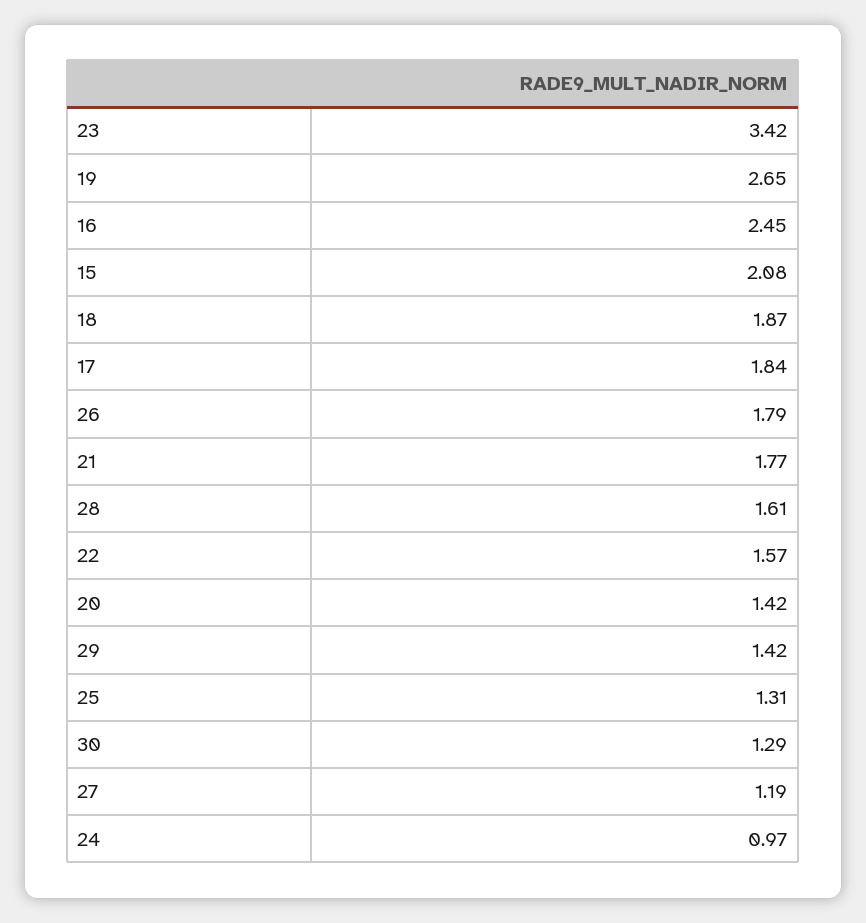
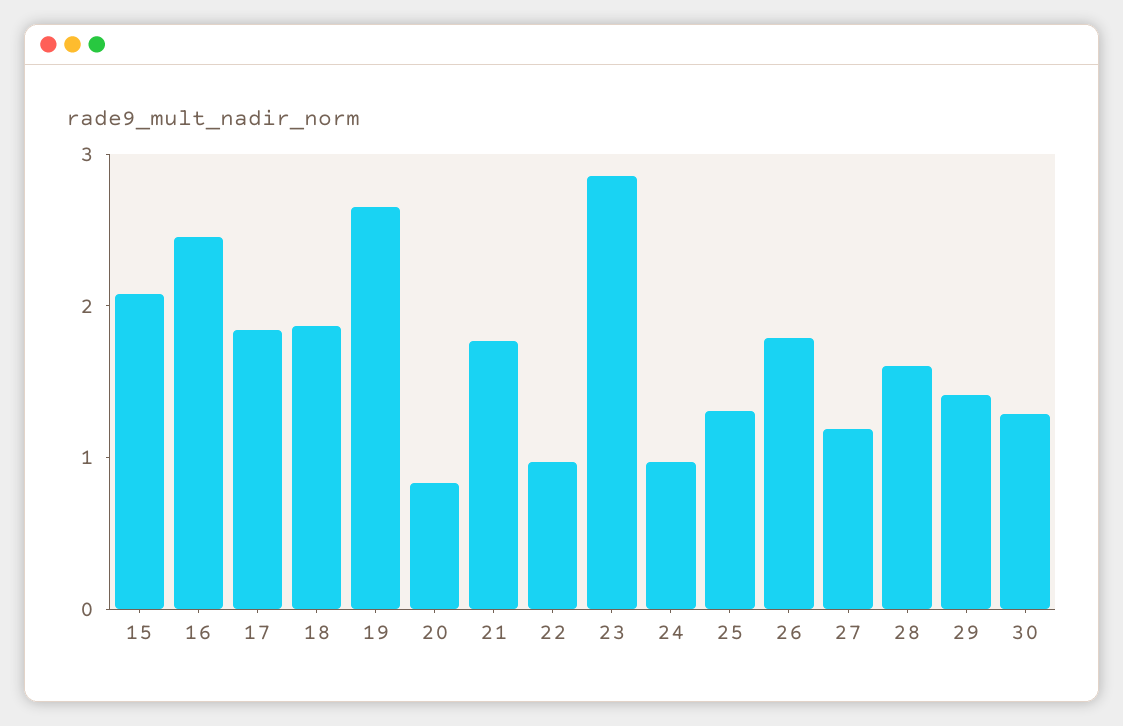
23: 3.42 -> 2.8
22: 1.57 -> 1
20: 1.42 -> 0.8

